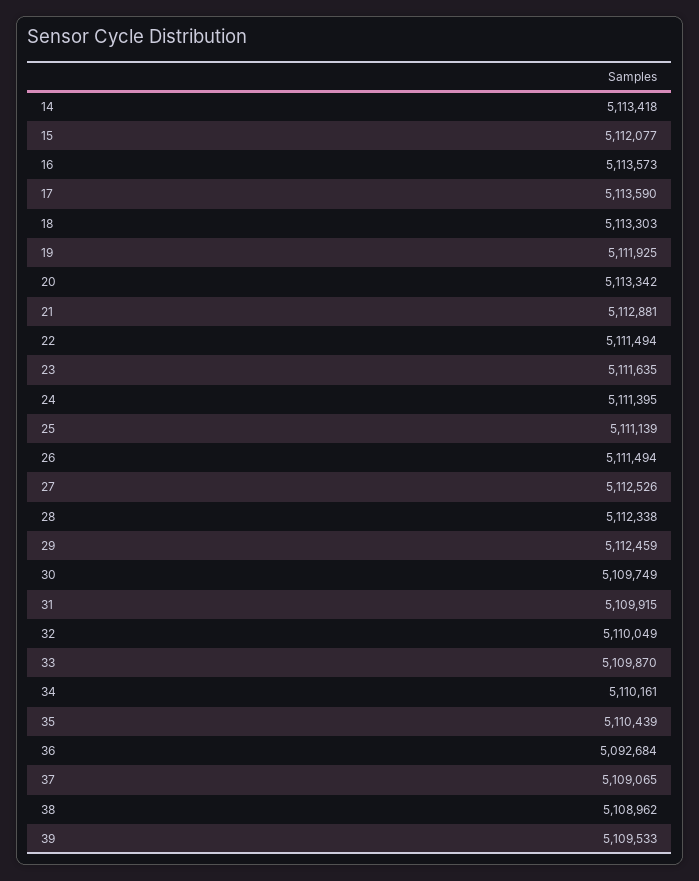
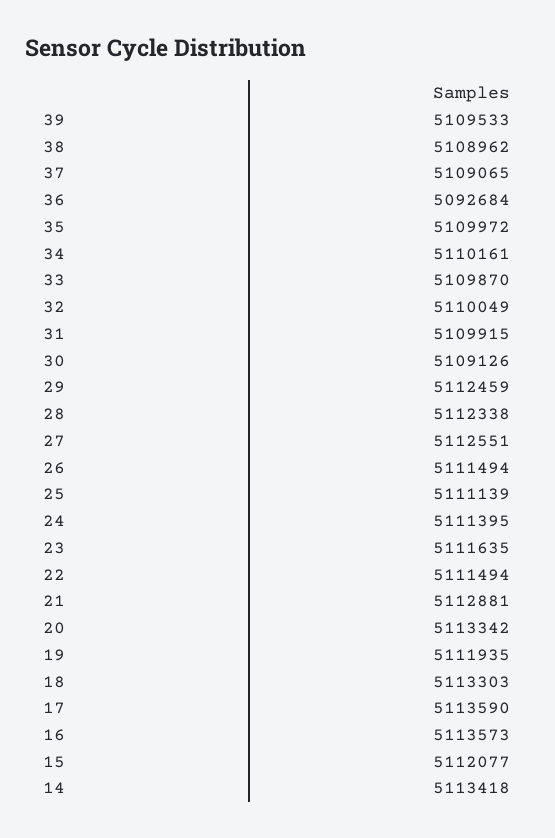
19: 5111925 -> 5111935
27: 5112526 -> 5112551
30: 5109749 -> 5109126
35: 5110439 -> 5109972

